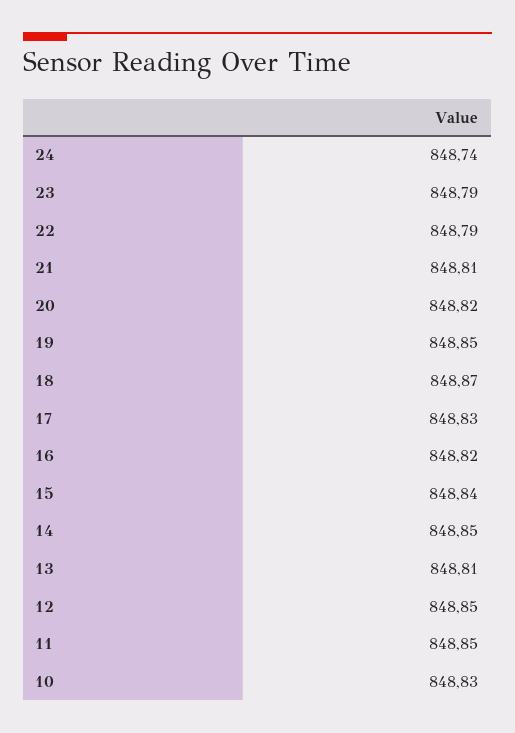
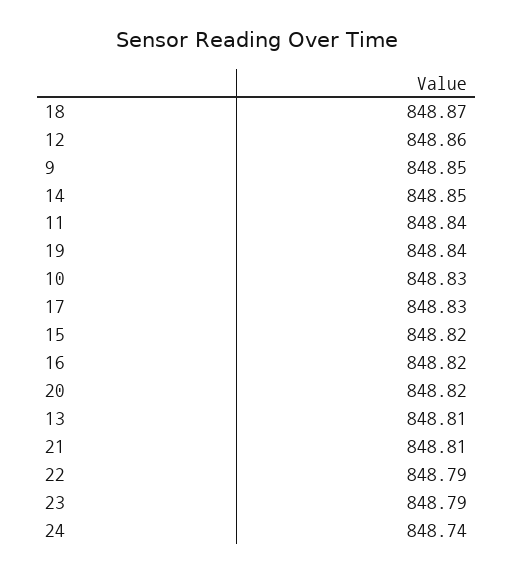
19: 848.85 -> 848.84
15: 848.84 -> 848.82
12: 848.85 -> 848.86
11: 848.85 -> 848.84
9: none -> 848.85

